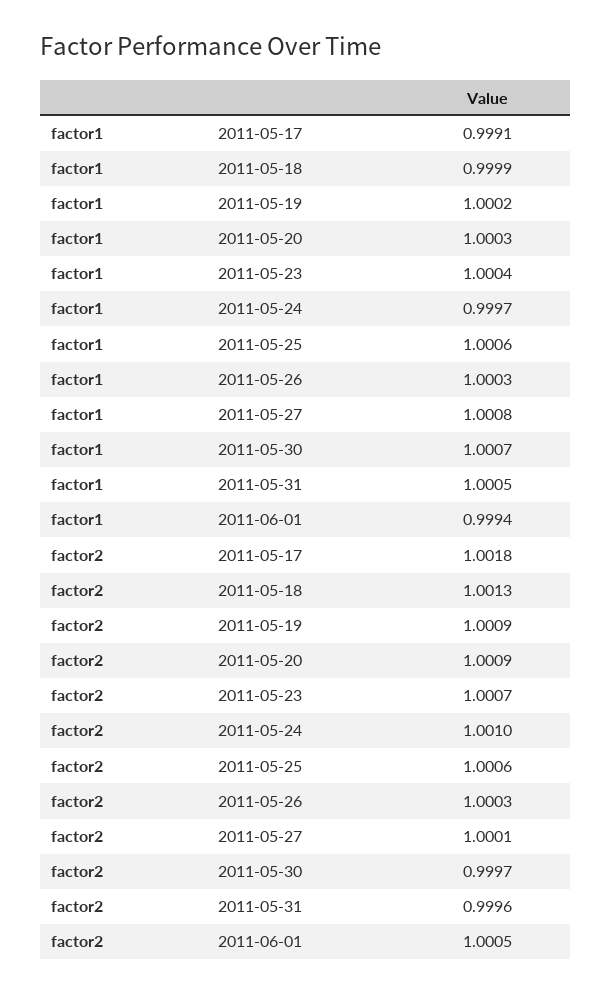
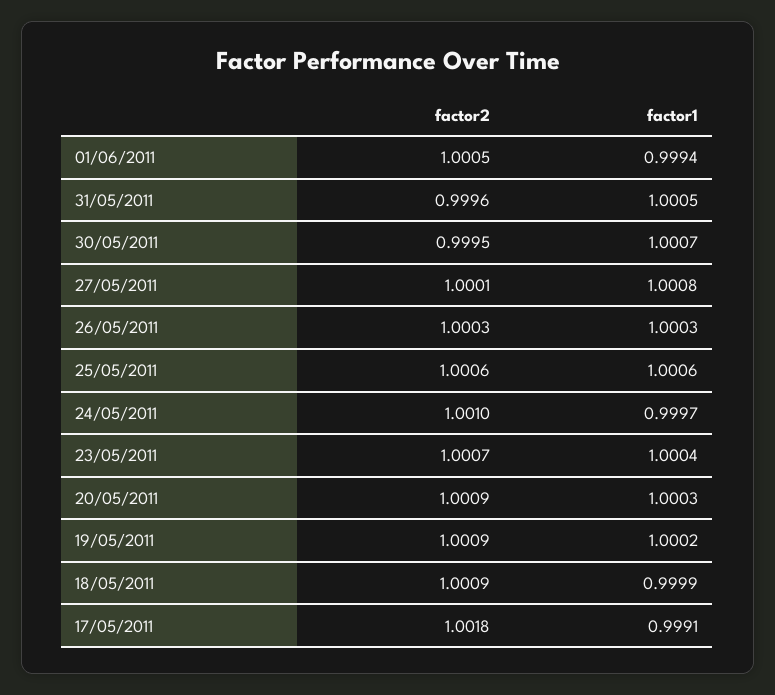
factor2, 2011-05-18: 1.0013 -> 1.0009
factor2, 2011-05-30: 0.9997 -> 0.9995

